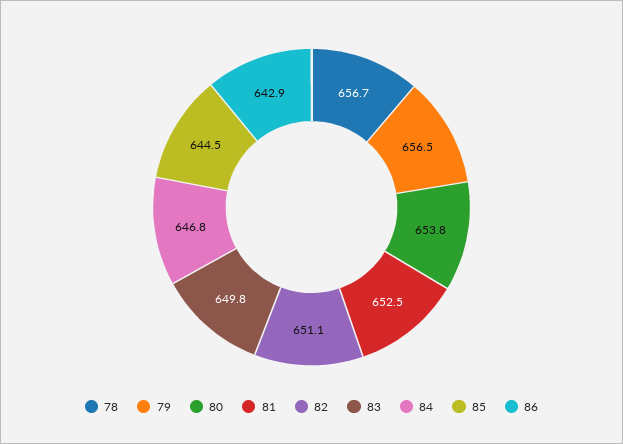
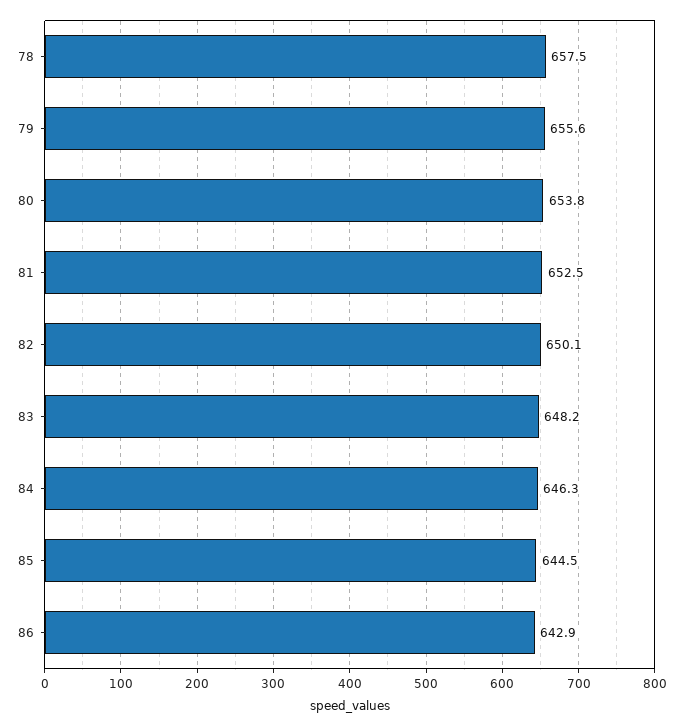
78: 656.7 -> 657.5
79: 656.5 -> 655.6
82: 651.1 -> 650.1
83: 649.8 -> 648.2
84: 646.8 -> 646.3

